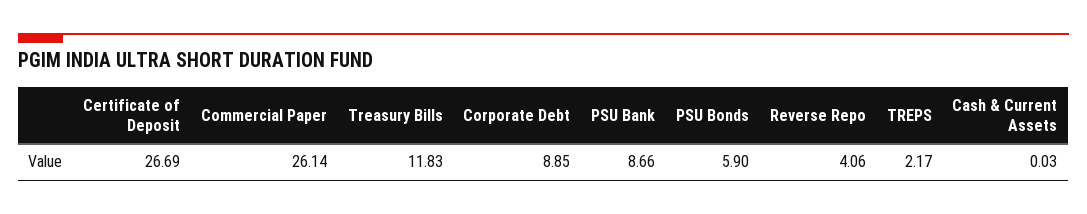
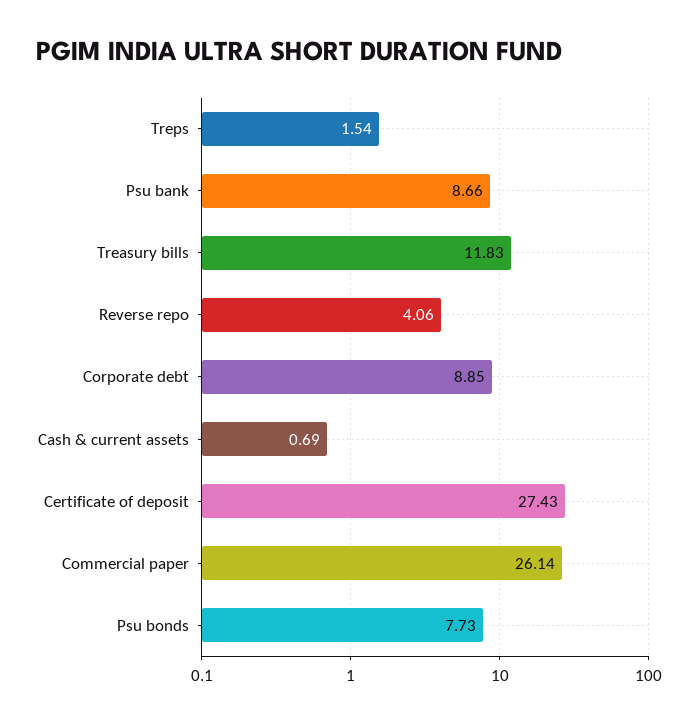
Certificate of Deposit: 26.69 -> 27.43
PSU Bonds: 5.9 -> 7.73
TREPS: 2.17 -> 1.54
Cash & Current Assets: 0.03 -> 0.69

